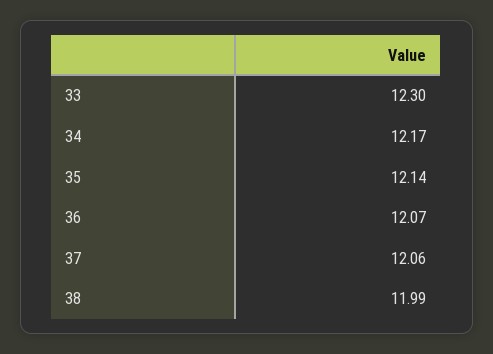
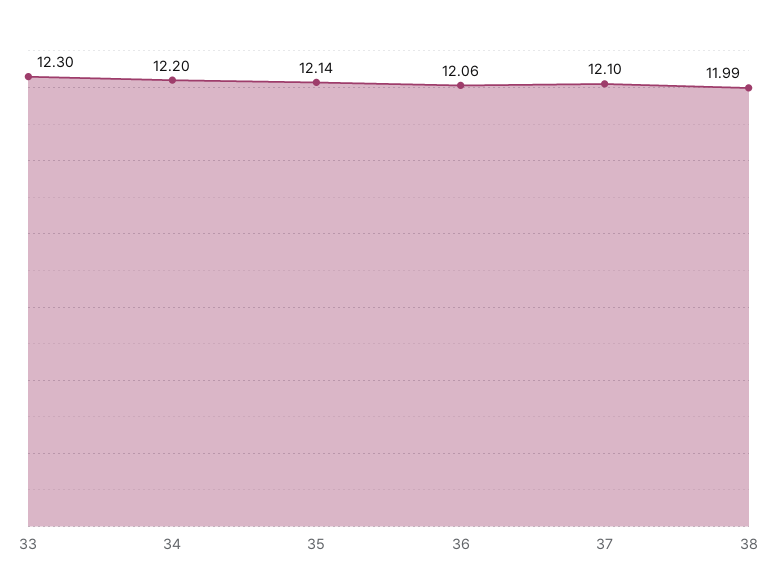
34: 12.17 -> 12.2
36: 12.07 -> 12.06
37: 12.06 -> 12.1

